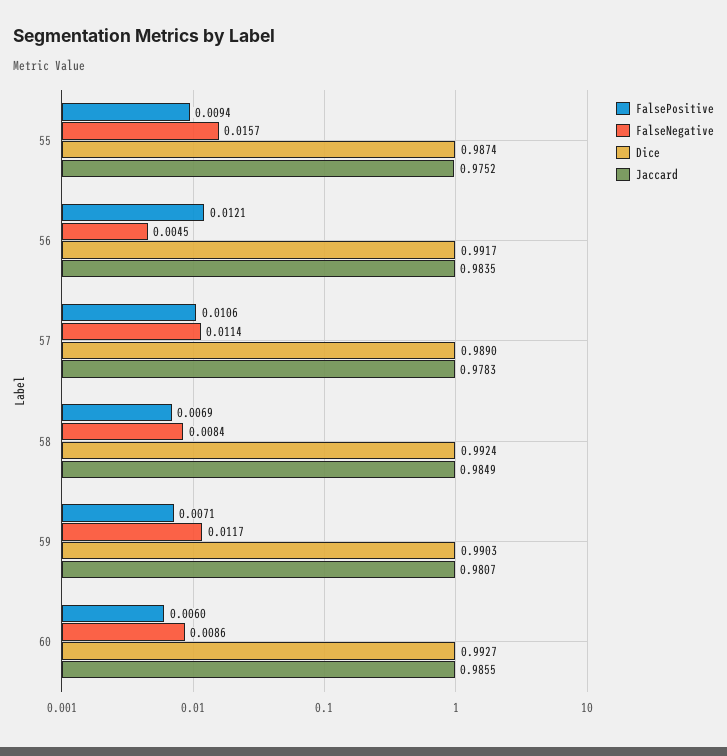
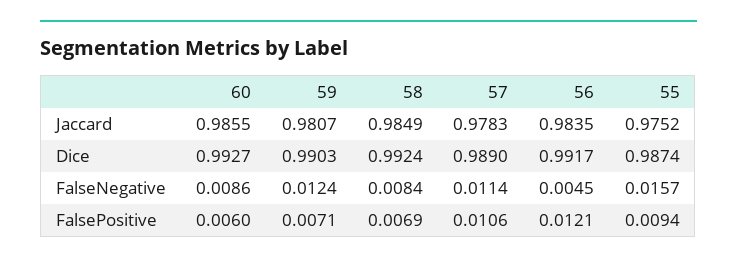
FalseNegative, 59: 0.0117 -> 0.0124

